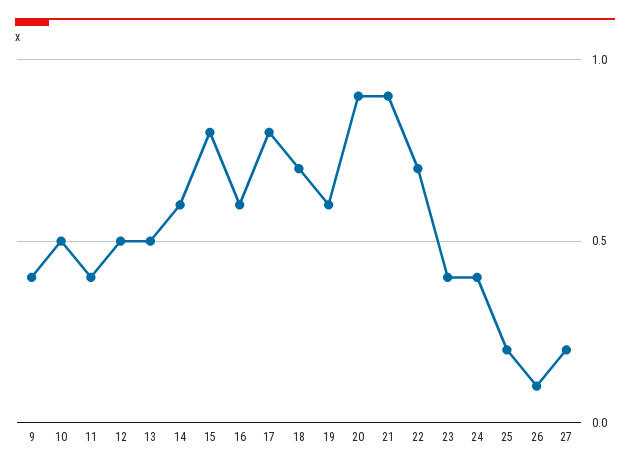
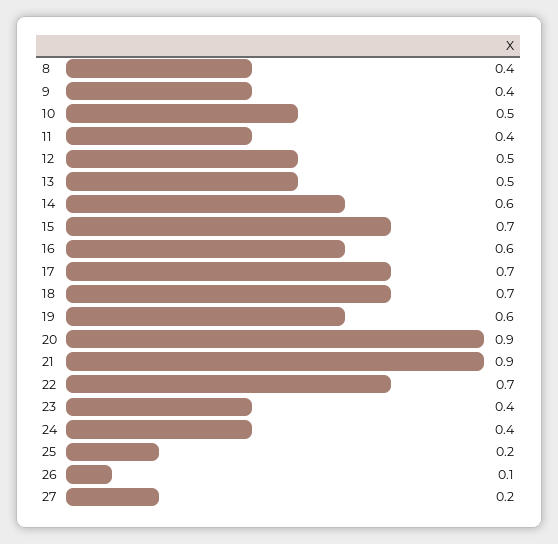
15: 0.8 -> 0.7
17: 0.8 -> 0.7
8: none -> 0.4

